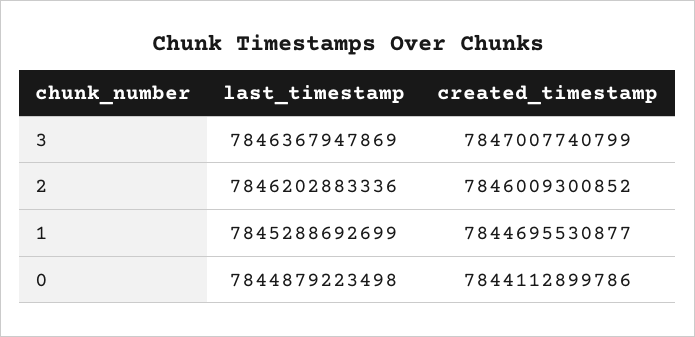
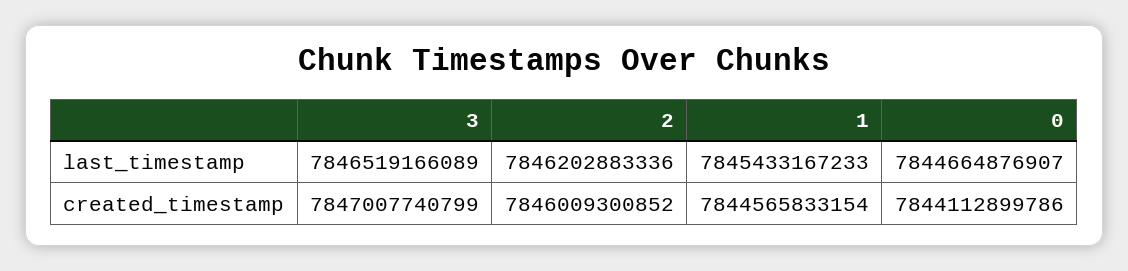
last_timestamp, 3: 7846367947869 -> 7846519166089
last_timestamp, 1: 7845288692699 -> 7845433167233
created_timestamp, 1: 7844695530877 -> 7844565833154
last_timestamp, 0: 7844879223498 -> 7844664876907

